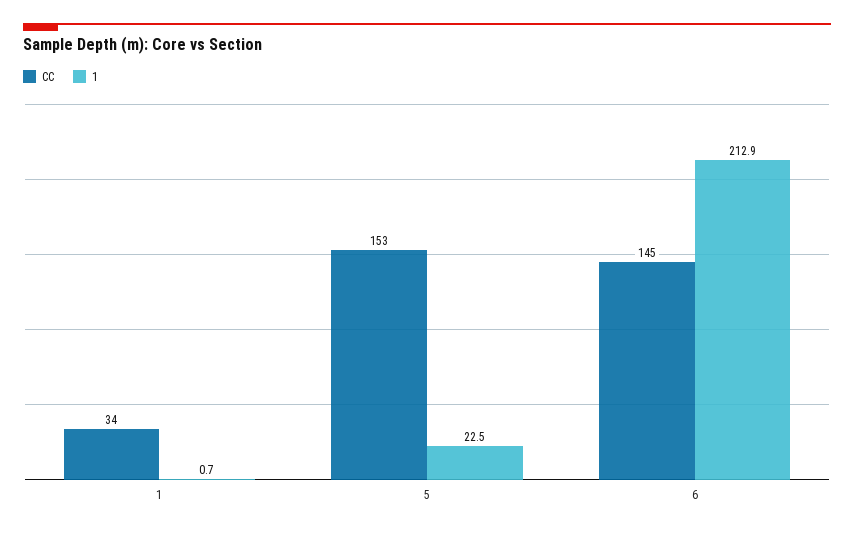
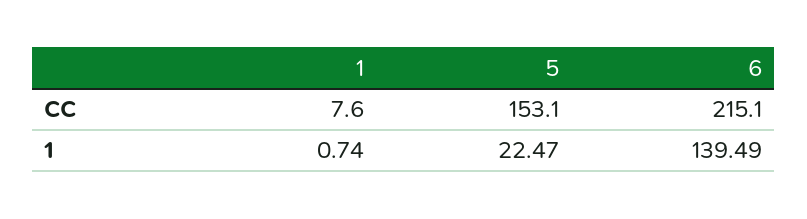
CC, 1: 34 -> 7.6
CC, 6: 145 -> 215.1
1, 6: 212.9 -> 139.49

